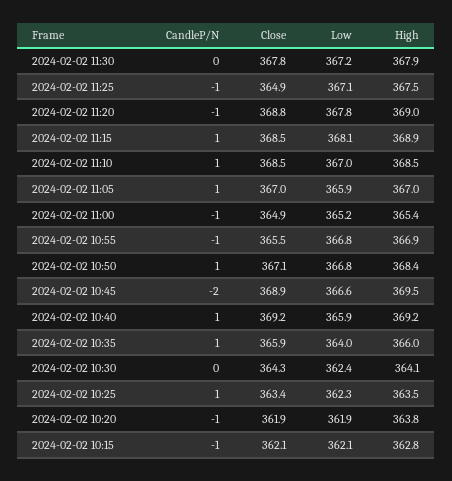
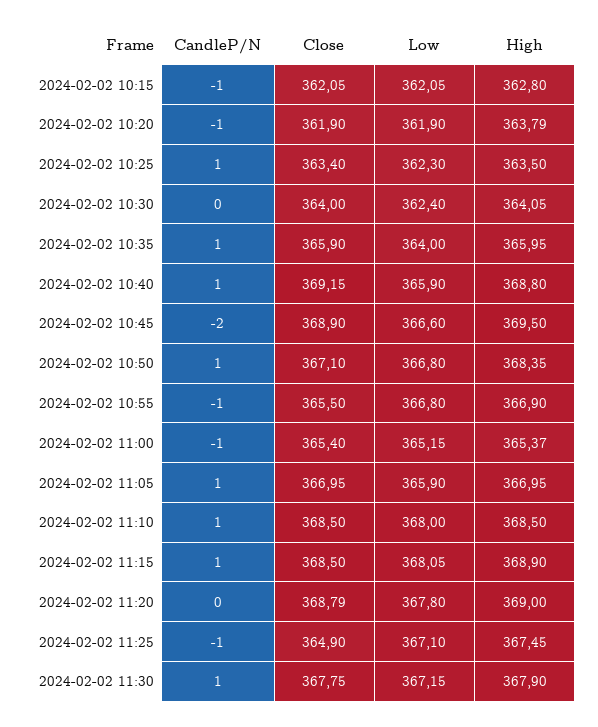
CandleP/N, 2024-02-02 11:30: 0 -> 1
CandleP/N, 2024-02-02 11:20: -1 -> 0
Low, 2024-02-02 11:10: 367 -> 368
Close, 2024-02-02 11:00: 364.9 -> 365.4
High, 2024-02-02 10:40: 369.2 -> 368.8
Close, 2024-02-02 10:30: 364.3 -> 364

